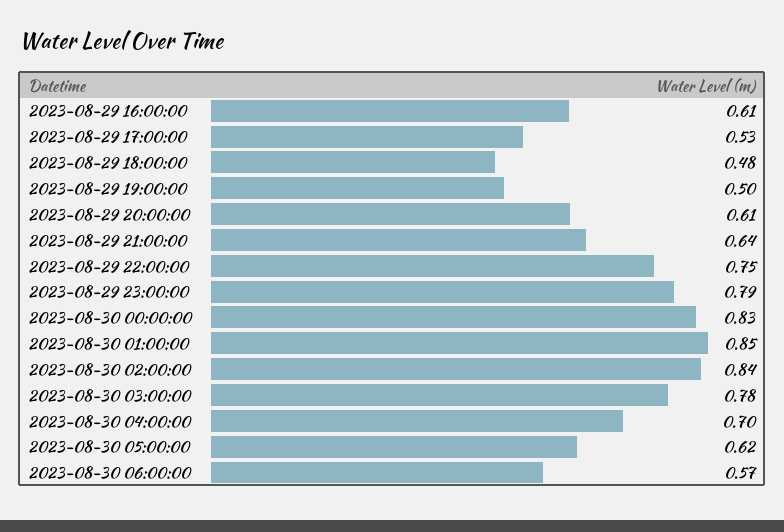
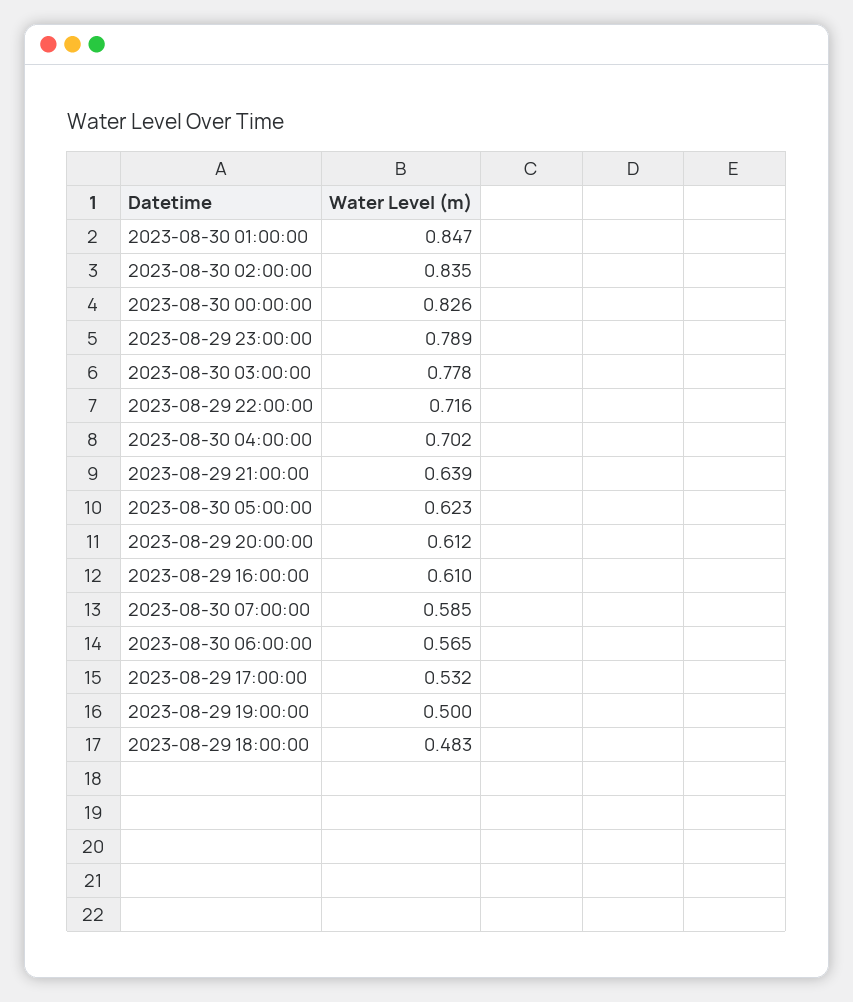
2023-08-29 22:00:00: 0.75 -> 0.716
2023-08-30 07:00:00: none -> 0.585

